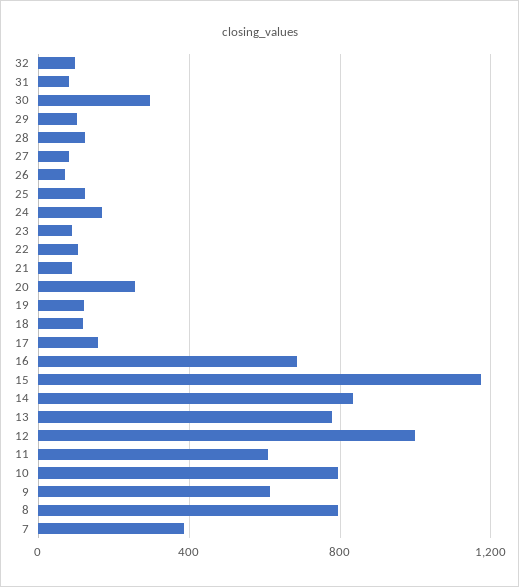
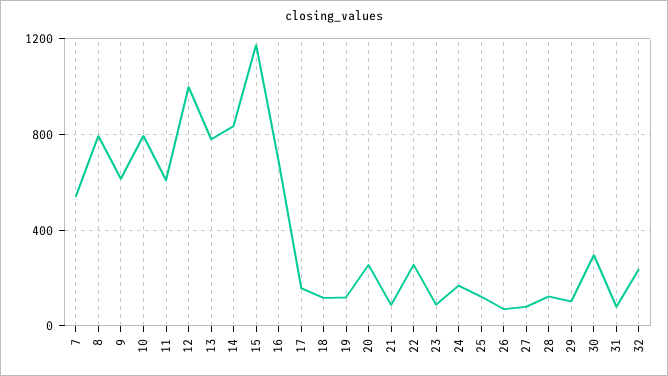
32: 100 -> 250
22: 100 -> 250
7: 400 -> 550

